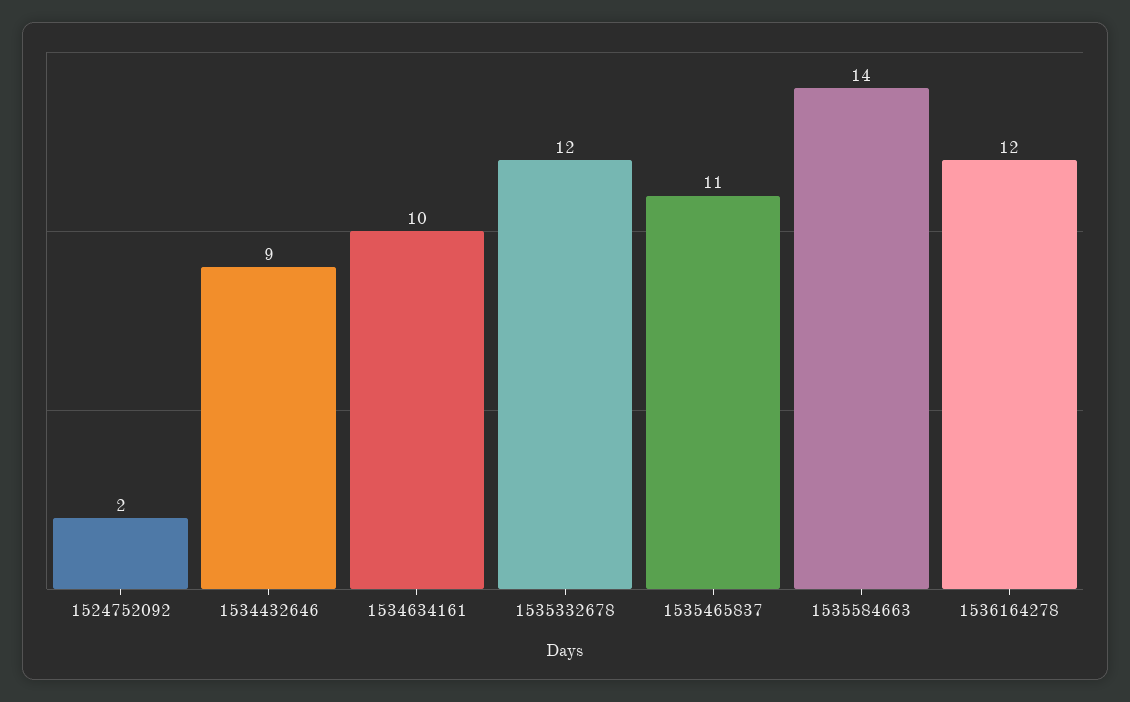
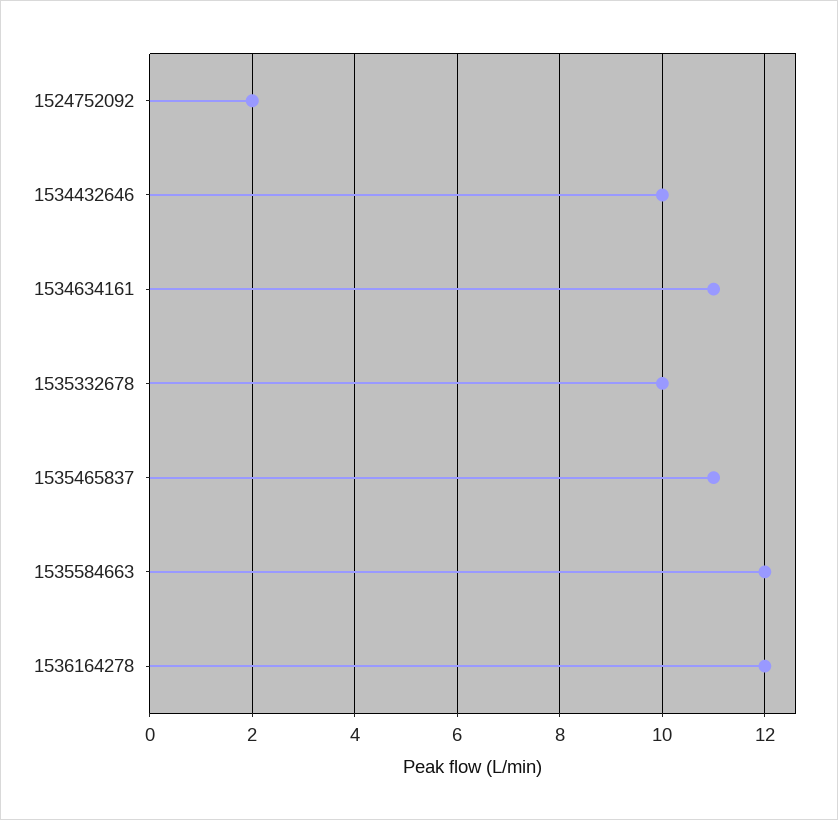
1534432646: 9 -> 10
1534634161: 10 -> 11
1535332678: 12 -> 10
1535584663: 14 -> 12

